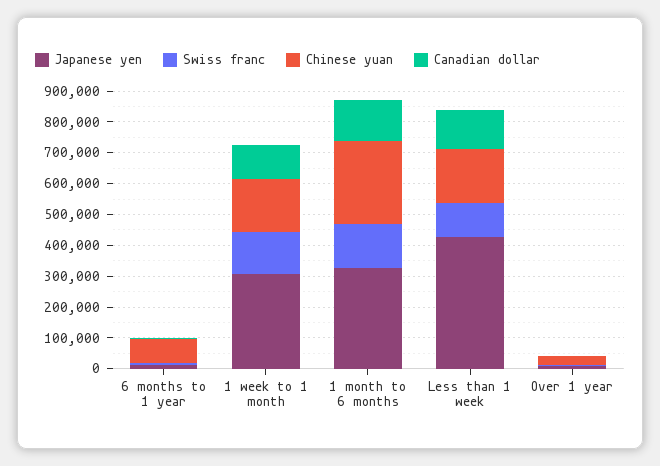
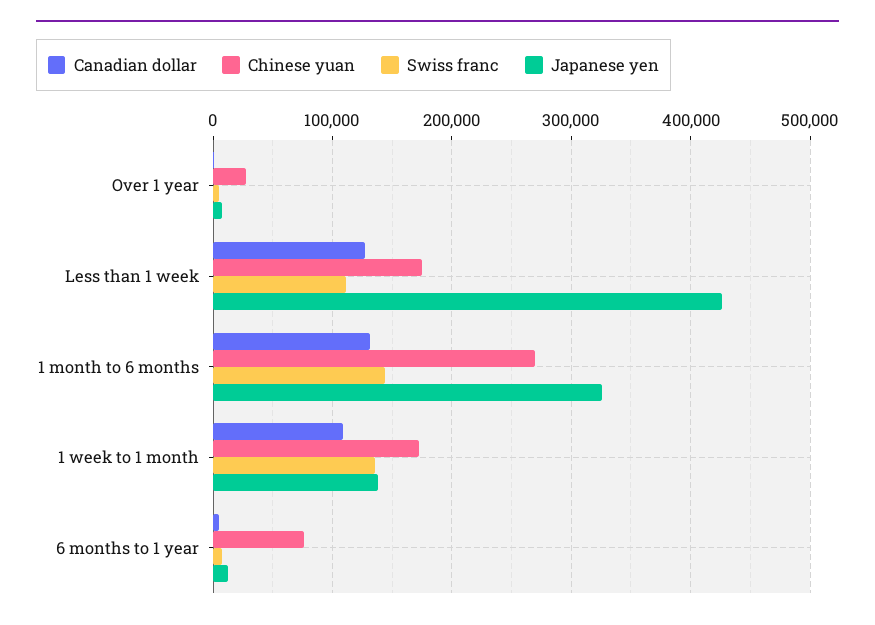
Japanese yen, 1 week to 1 month: 300000 -> 140000

